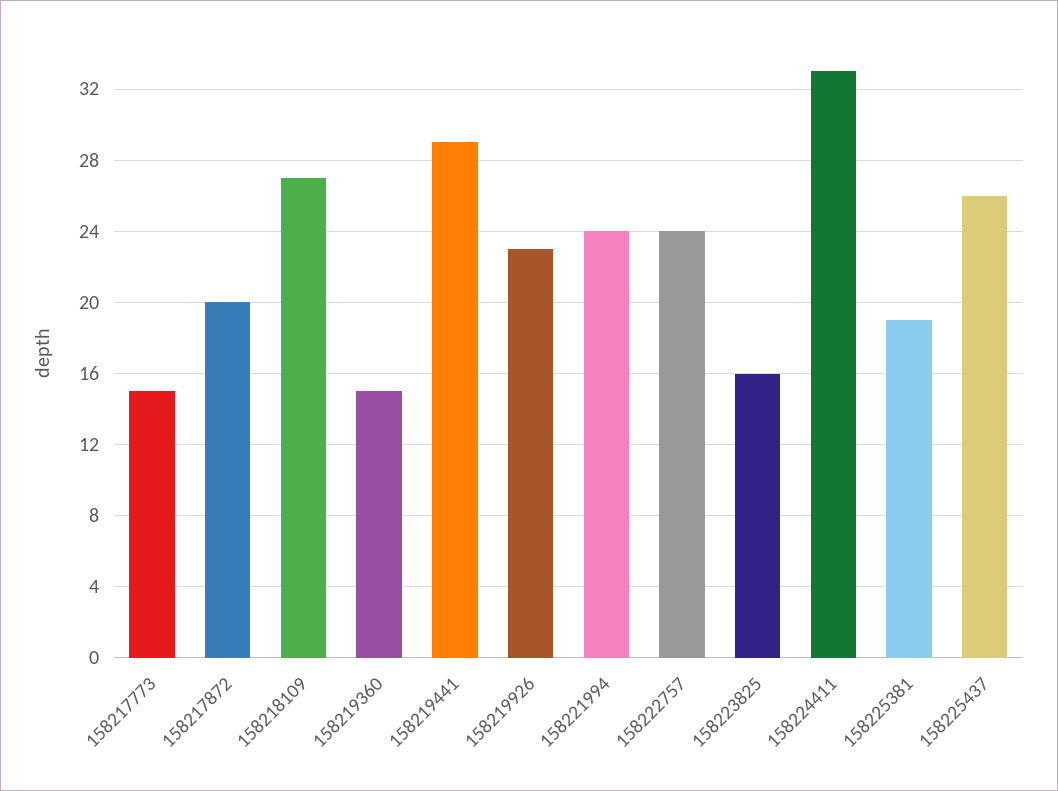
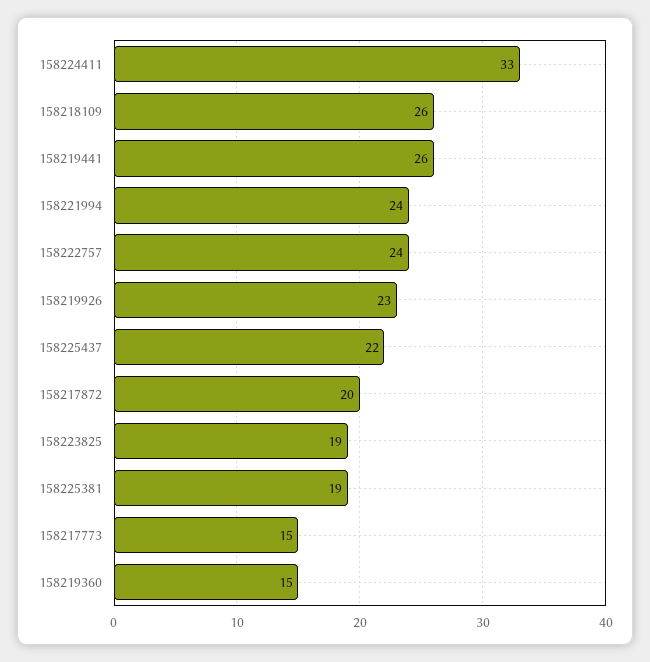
158218109: 27 -> 26
158219441: 29 -> 26
158223825: 16 -> 19
158225437: 26 -> 22

